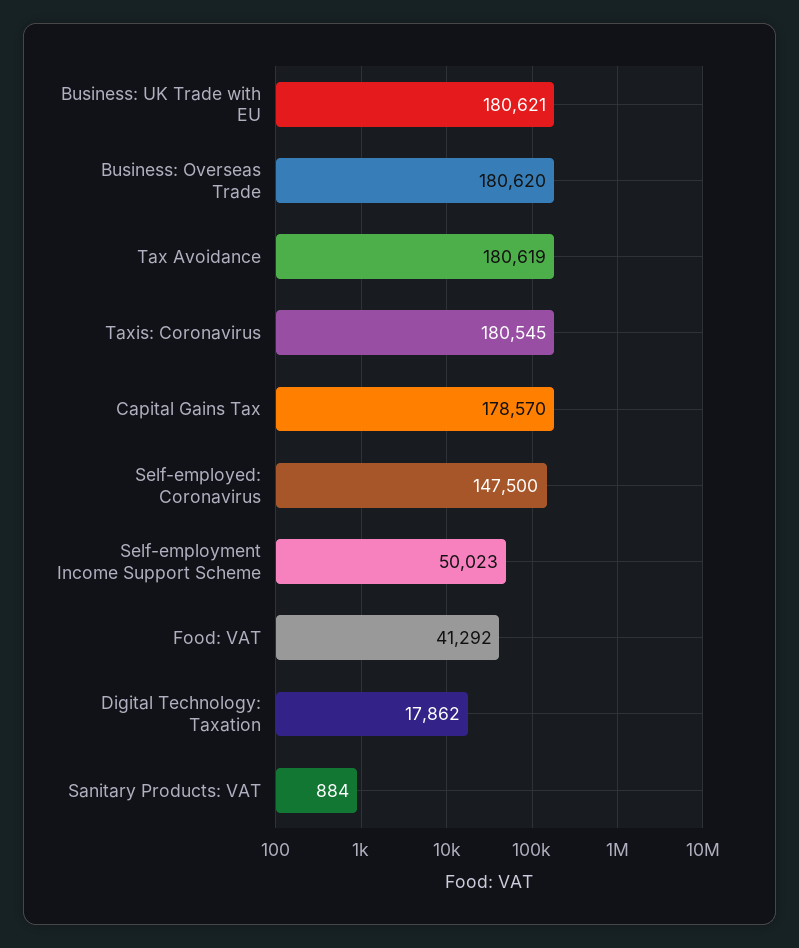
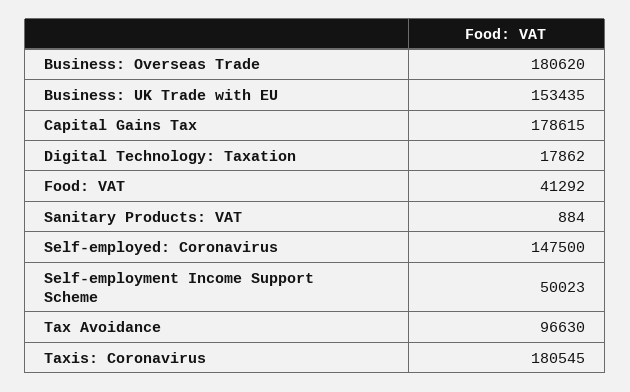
Business: UK Trade with EU: 180621 -> 153435
Tax Avoidance: 180619 -> 96630
Capital Gains Tax: 178570 -> 178615

